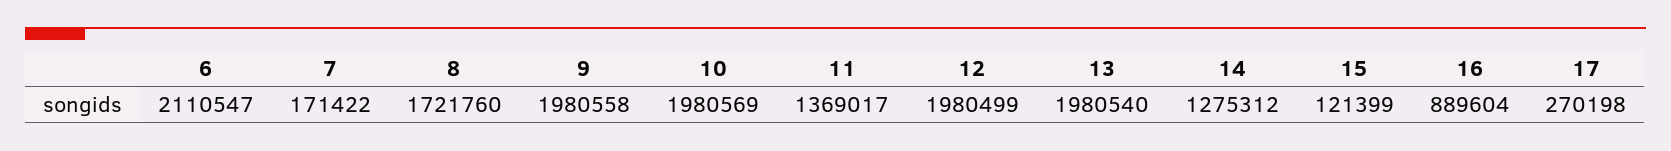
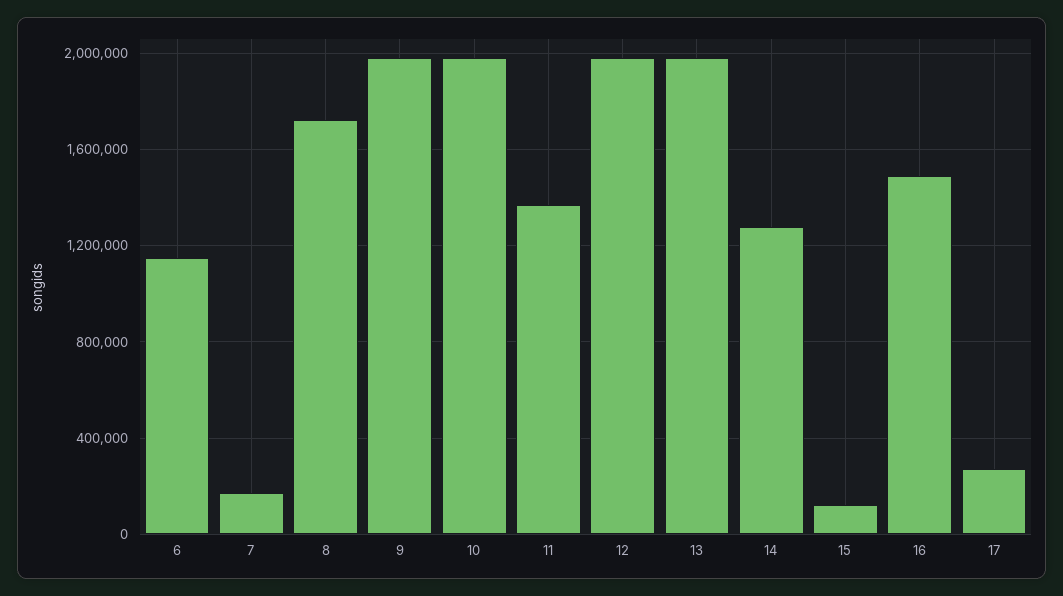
6: 2110547 -> 1150000
16: 889604 -> 1500000

